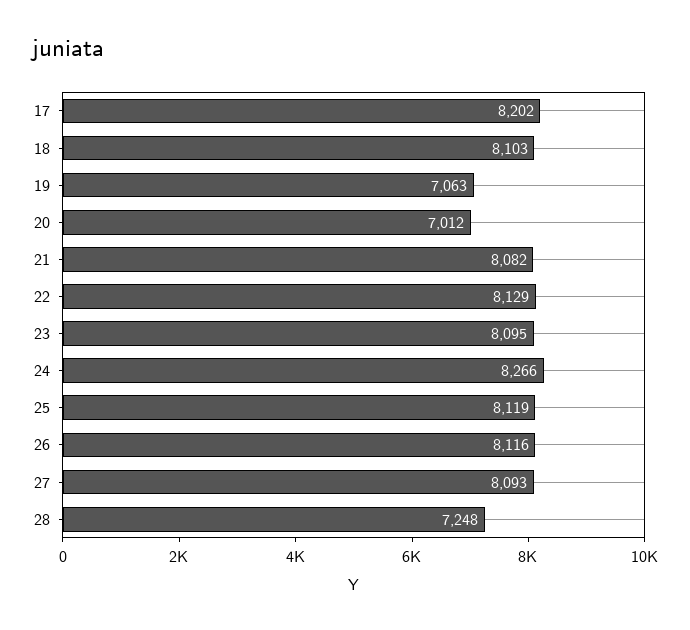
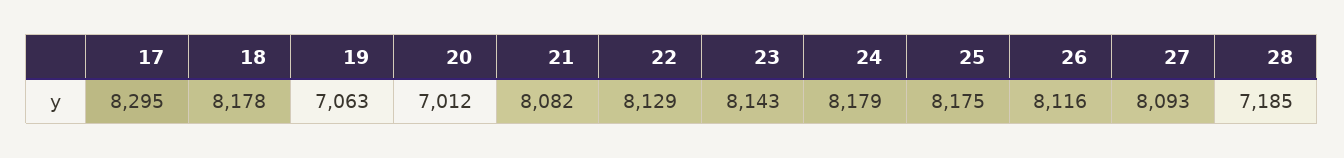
17: 8202 -> 8295
18: 8103 -> 8178
23: 8095 -> 8143
24: 8266 -> 8179
25: 8119 -> 8175
28: 7248 -> 7185

